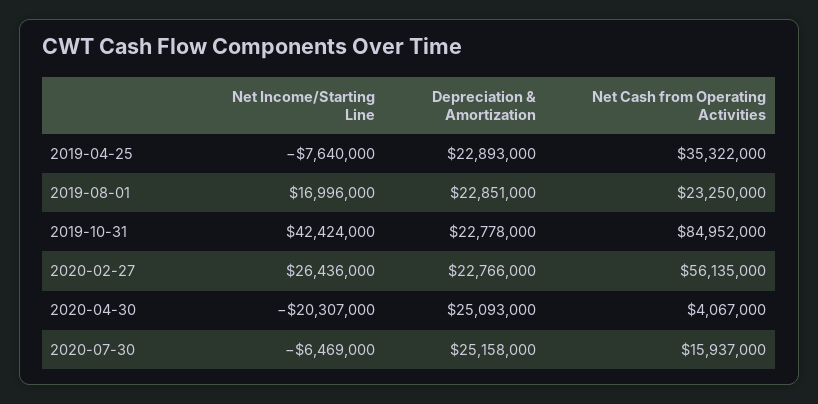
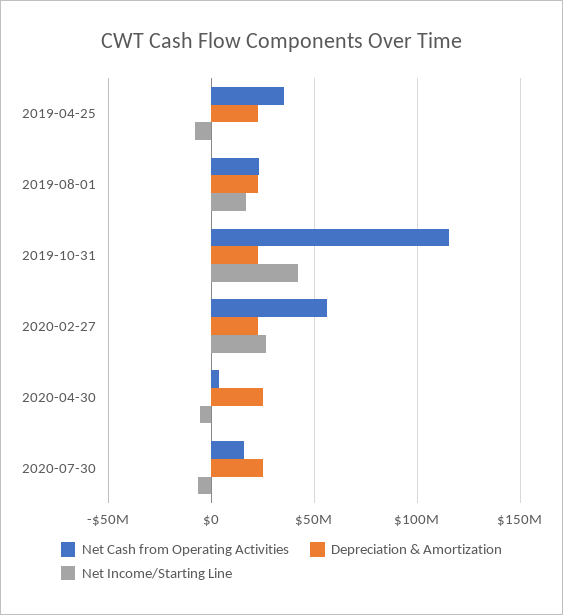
Net Cash from Operating Activities, 2019-10-31: 84952000 -> 115000000
Net Income/Starting Line, 2020-04-30: -20307000 -> -5000000

